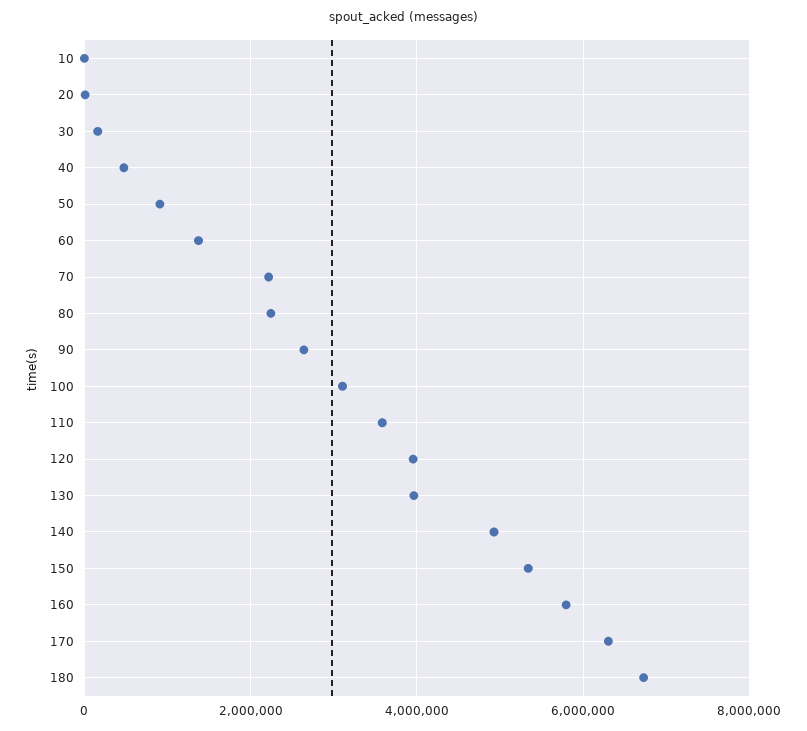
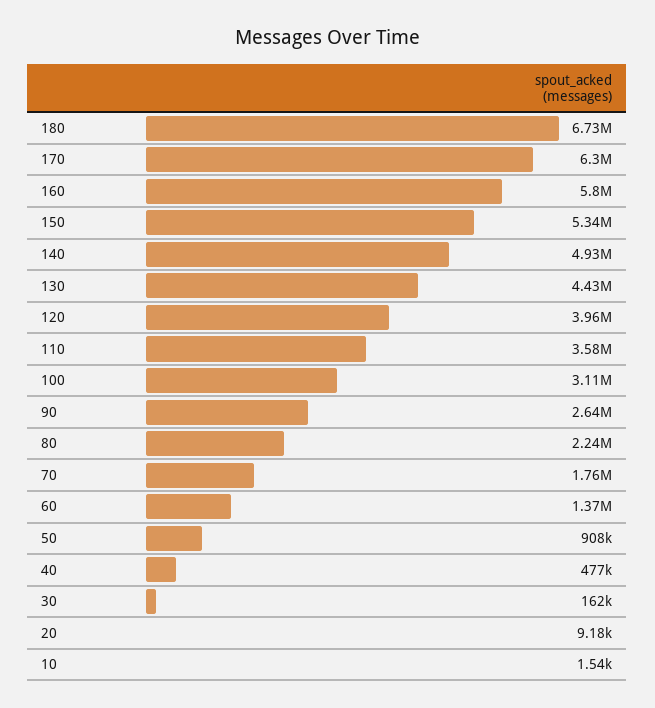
70: 2200000 -> 1760000
130: 4000000 -> 4430000

